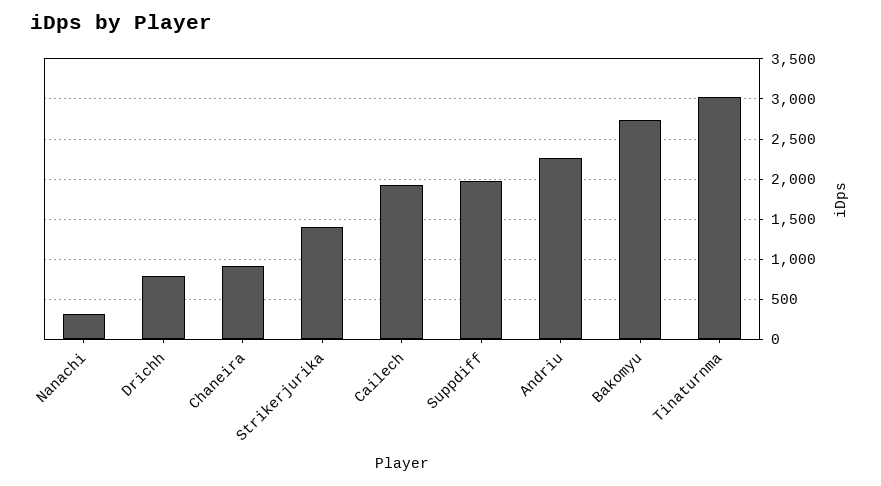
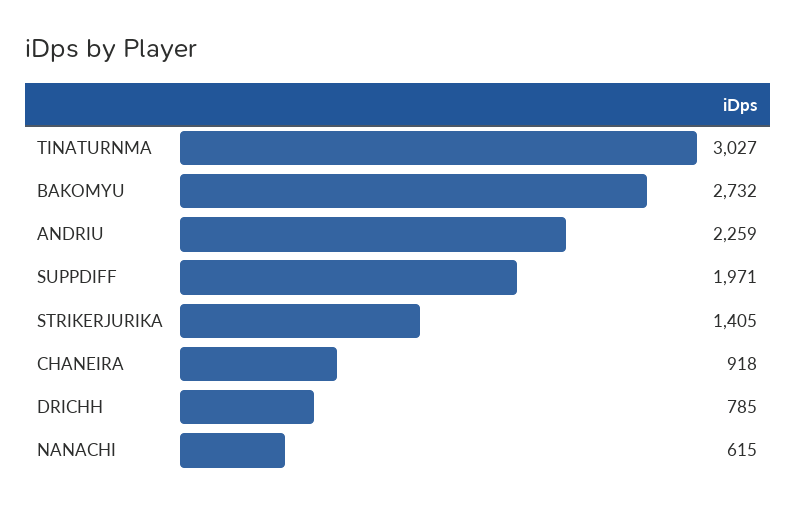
Nanachi: 300 -> 615
Cailech: 1900 -> none

